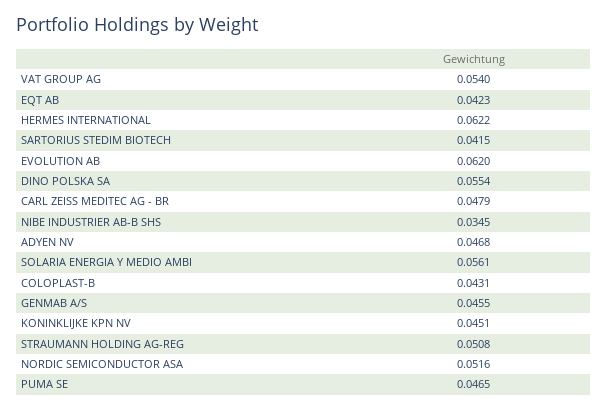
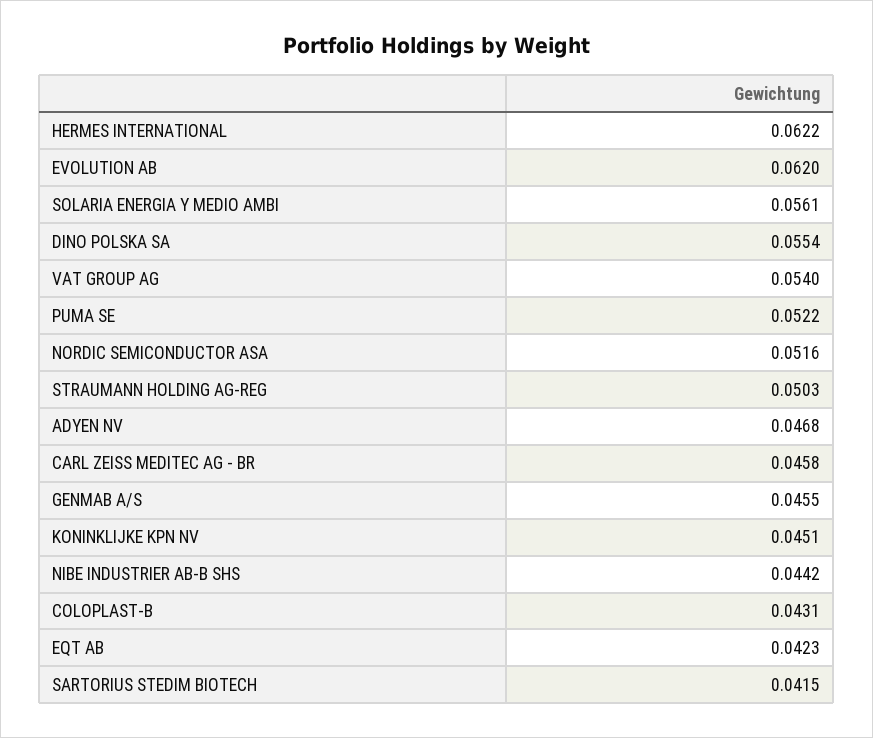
CARL ZEISS MEDITEC AG - BR: 0.0479 -> 0.0458
NIBE INDUSTRIER AB-B SHS: 0.0345 -> 0.0442
STRAUMANN HOLDING AG-REG: 0.0508 -> 0.0503
PUMA SE: 0.0465 -> 0.0522

